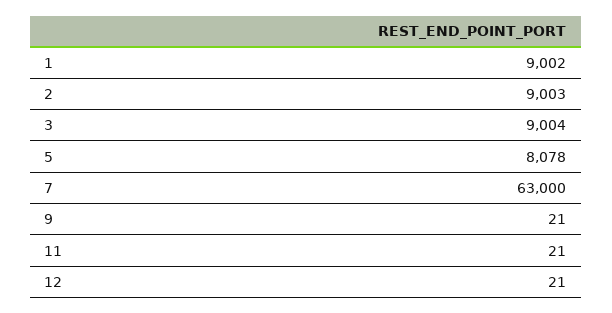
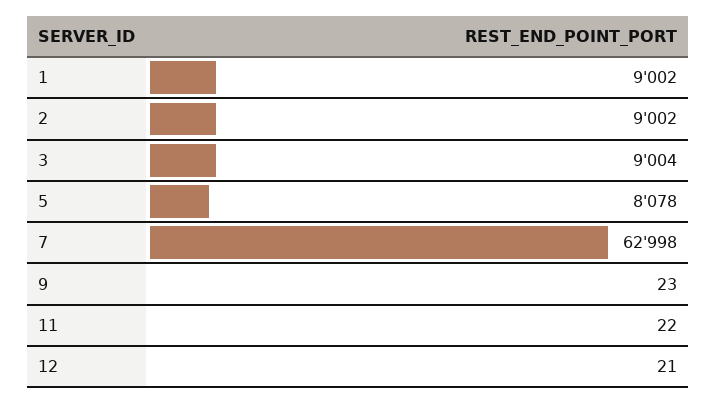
2: 9003 -> 9002
7: 63000 -> 62998
9: 21 -> 23
11: 21 -> 22

